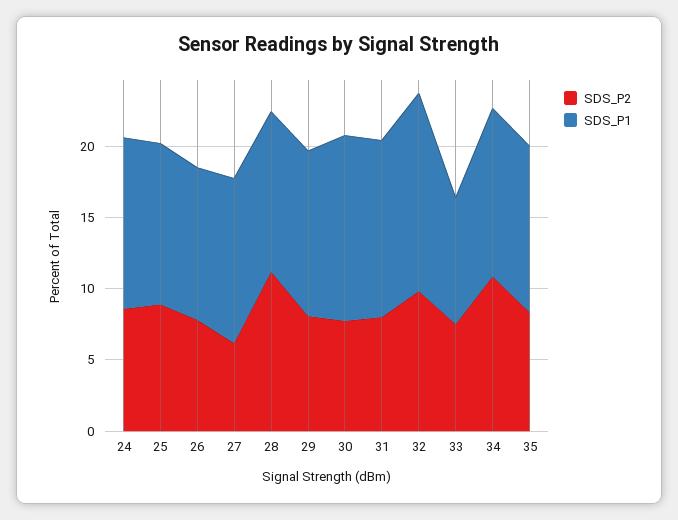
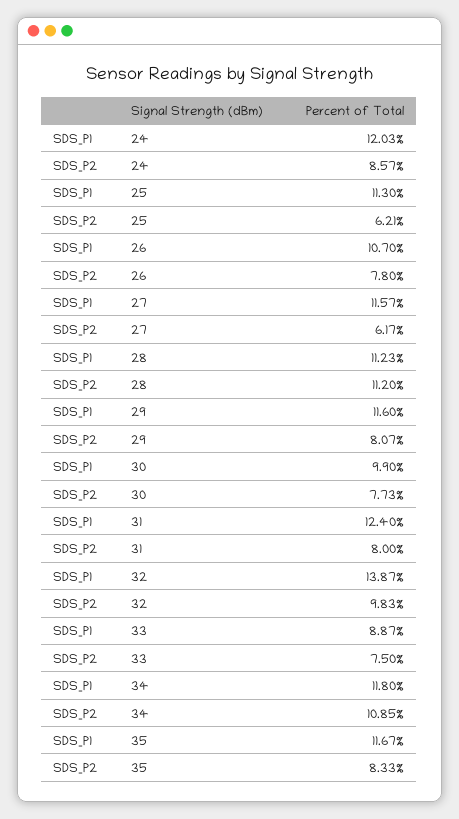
SDS_P2, 25: 9 -> 6.21
SDS_P1, 30: 13 -> 9.9

